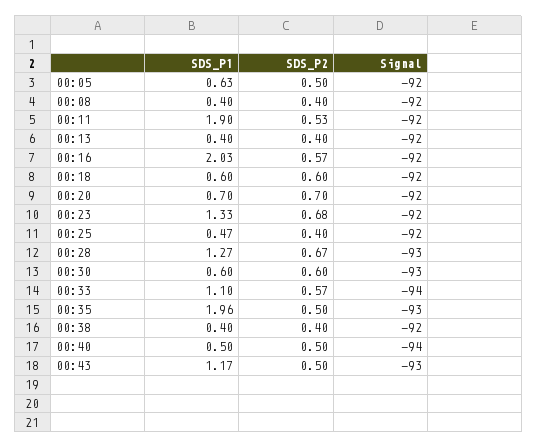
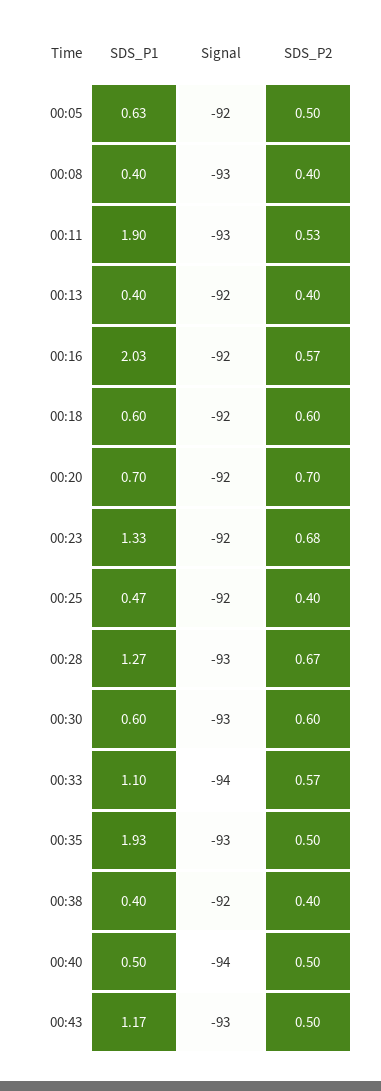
Signal, 00:08: -92 -> -93
Signal, 00:11: -92 -> -93
SDS_P1, 00:35: 1.96 -> 1.93

